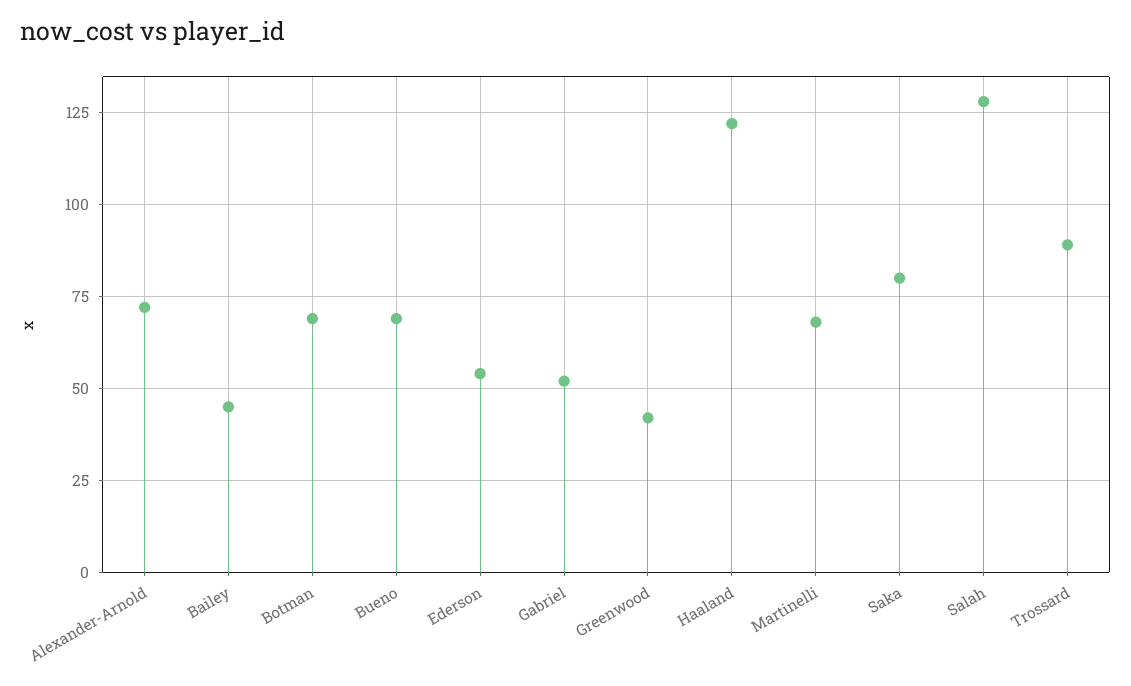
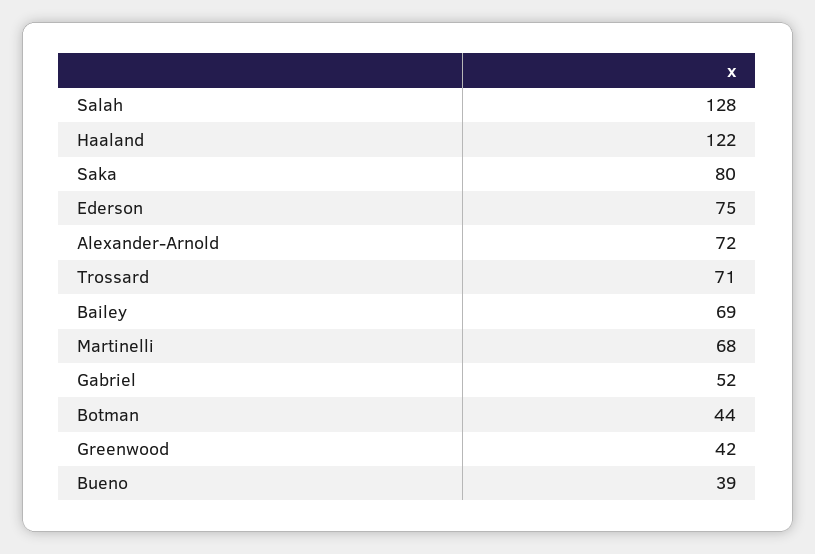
Bailey: 45 -> 69
Botman: 70 -> 44
Bueno: 70 -> 39
Ederson: 55 -> 75
Trossard: 90 -> 71

